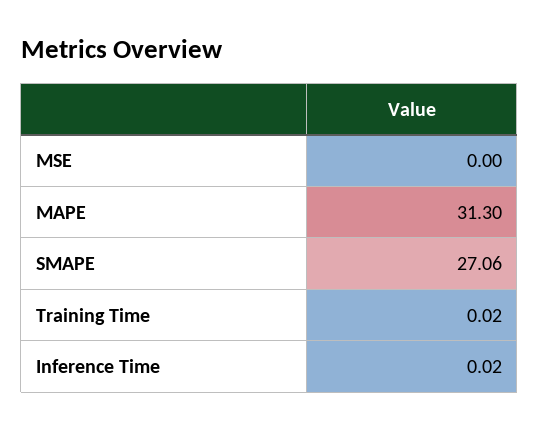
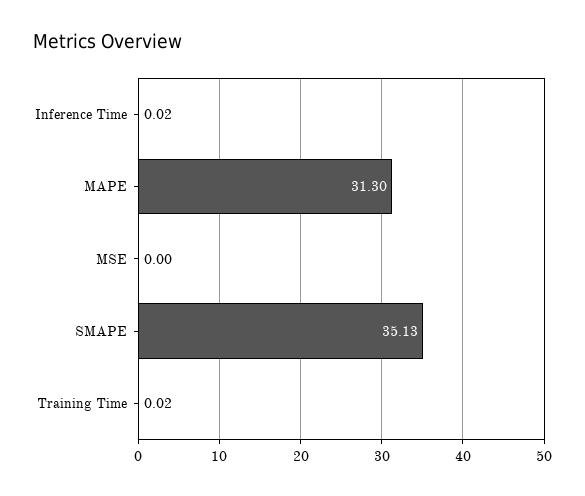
SMAPE: 27.06 -> 35.13

